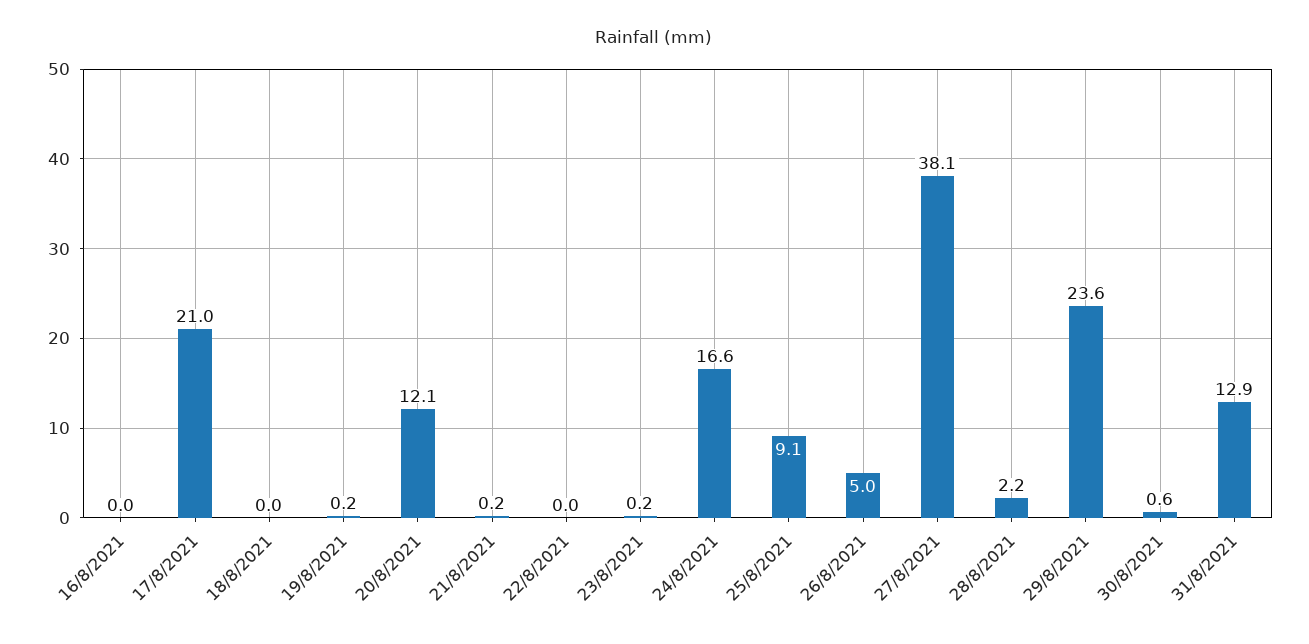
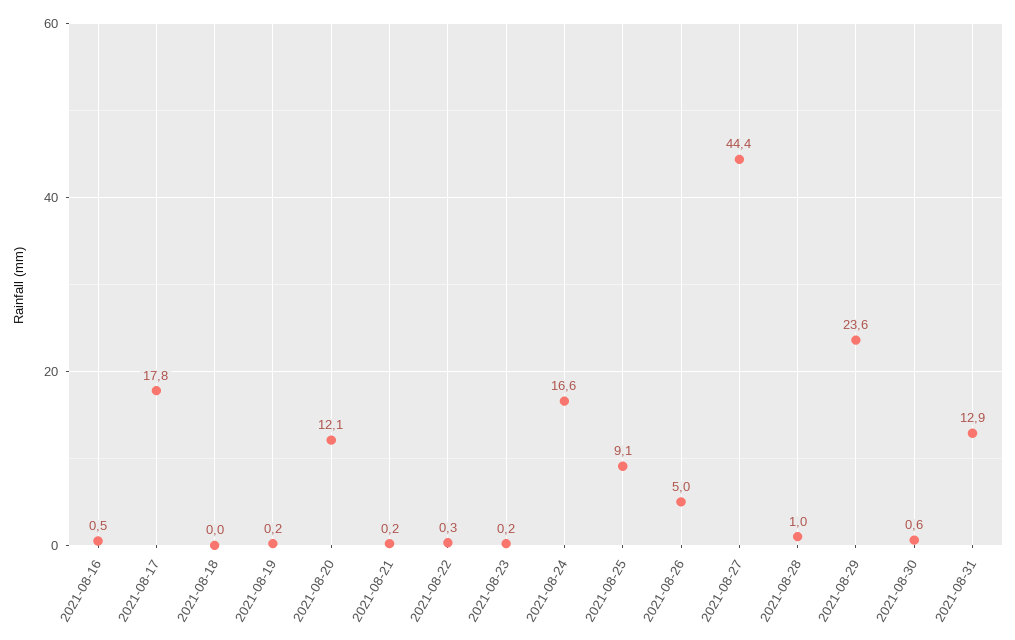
16/8/2021: 0 -> 0.5
17/8/2021: 21 -> 17.8
22/8/2021: 0 -> 0.3
27/8/2021: 38.1 -> 44.4
28/8/2021: 2.2 -> 1

